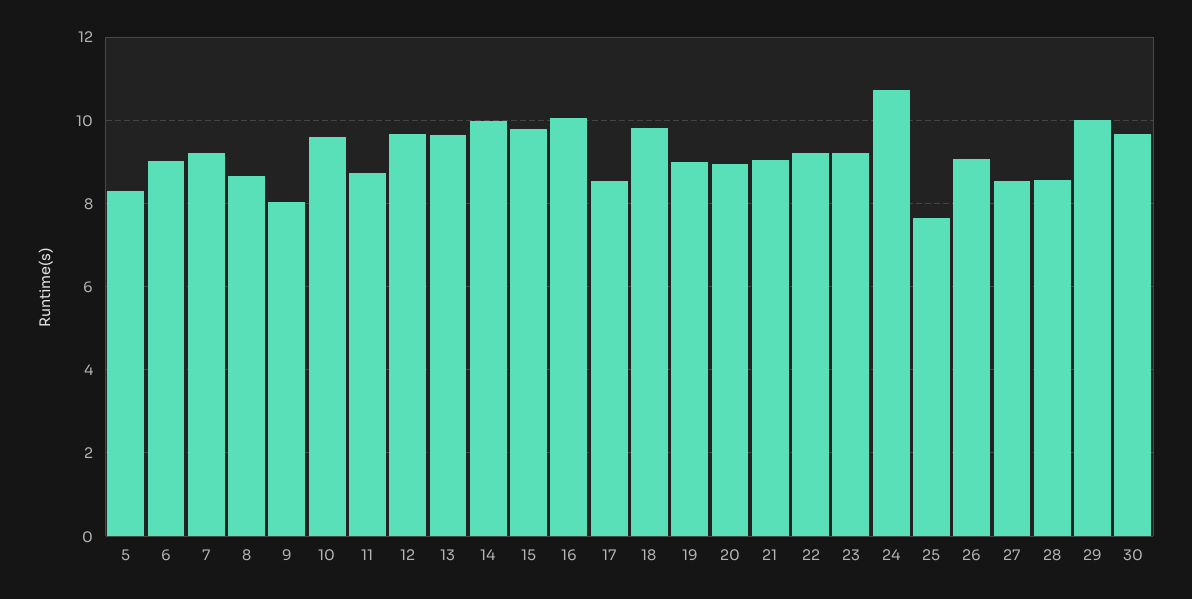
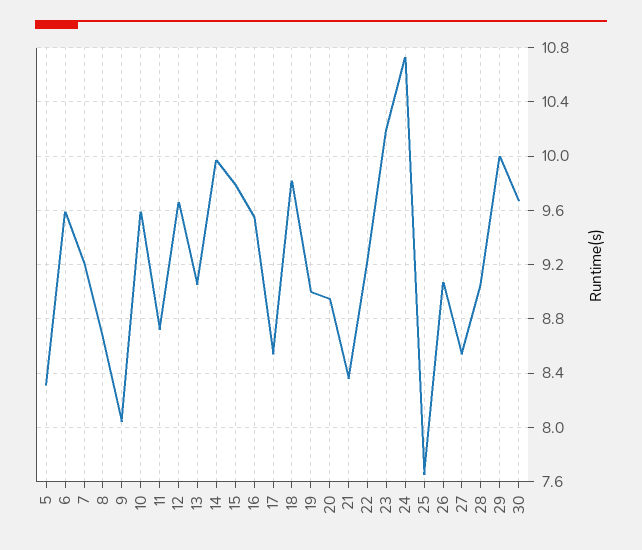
6: 9 -> 9.6
13: 9.6 -> 9.05
16: 10 -> 9.55
21: 9 -> 8.35
23: 9.2 -> 10.2
28: 8.6 -> 9.05

